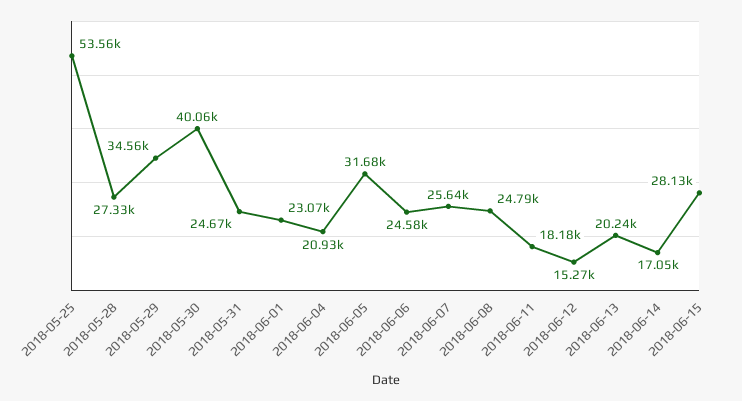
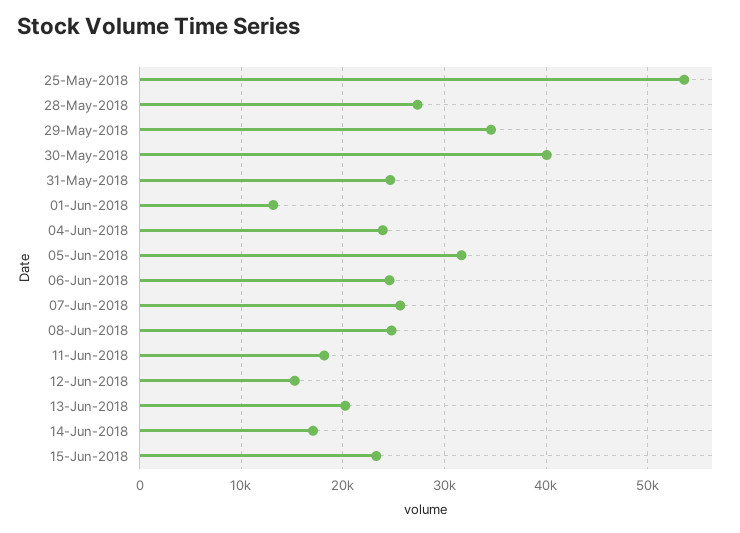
2018-06-01: 23070 -> 13000
2018-06-04: 20930 -> 24000
2018-06-15: 28130 -> 23000

